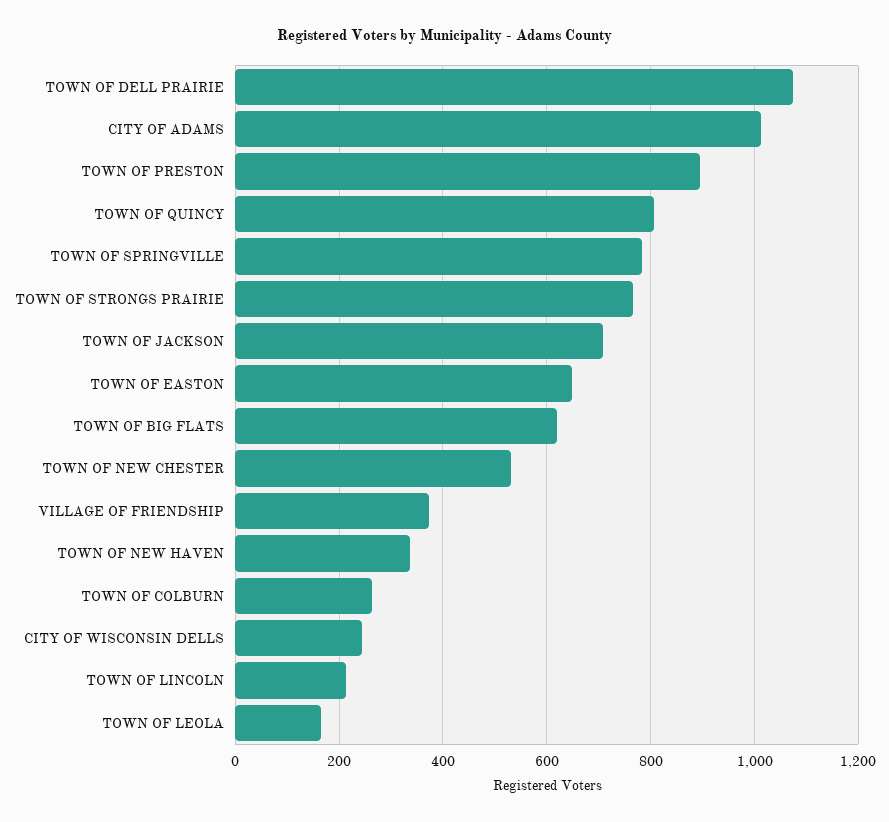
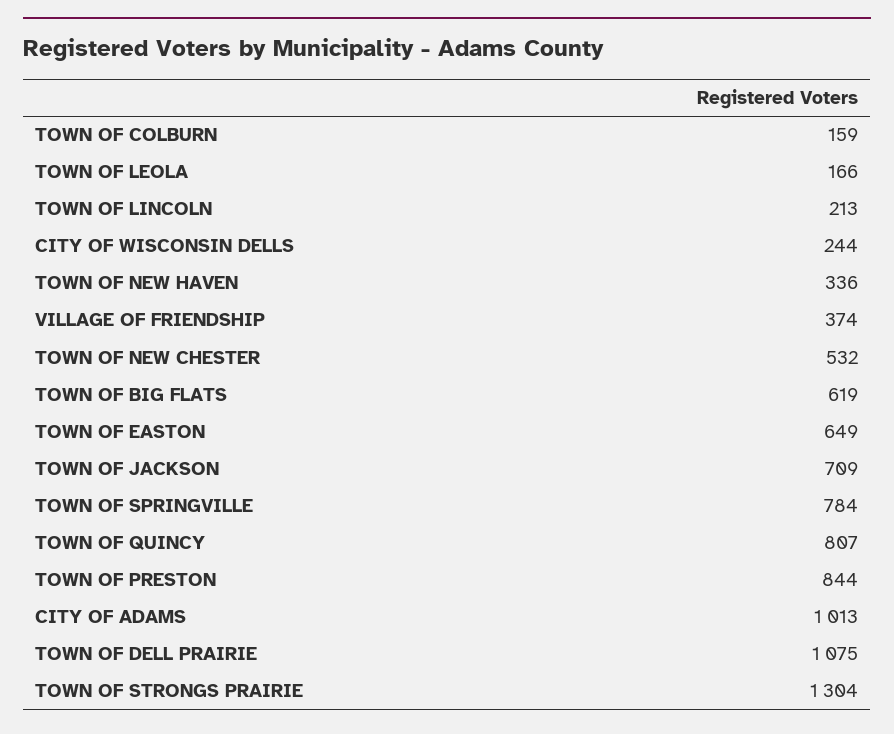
TOWN OF PRESTON: 900 -> 844
TOWN OF STRONGS PRAIRIE: 760 -> 1304
TOWN OF COLBURN: 260 -> 159

